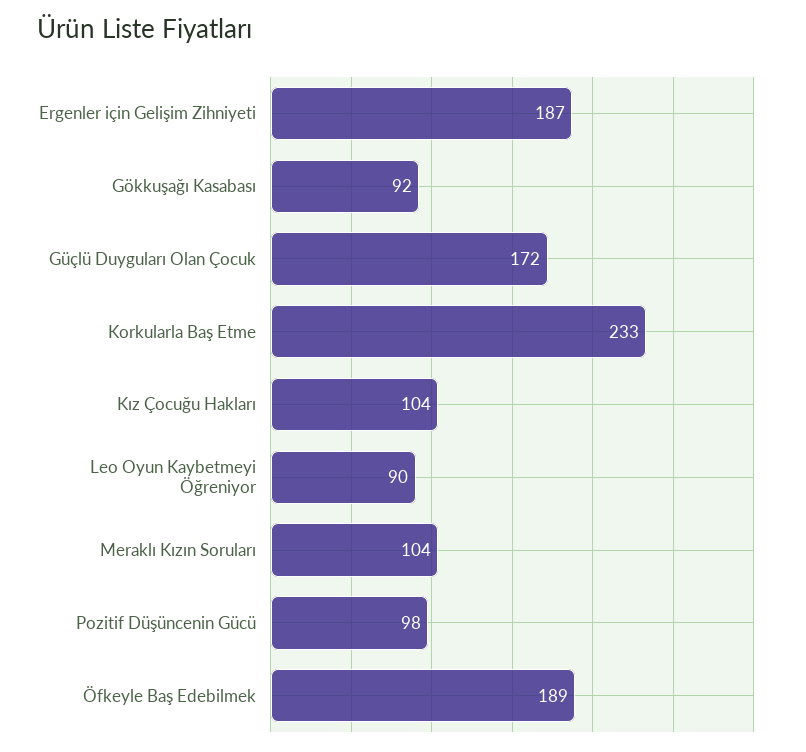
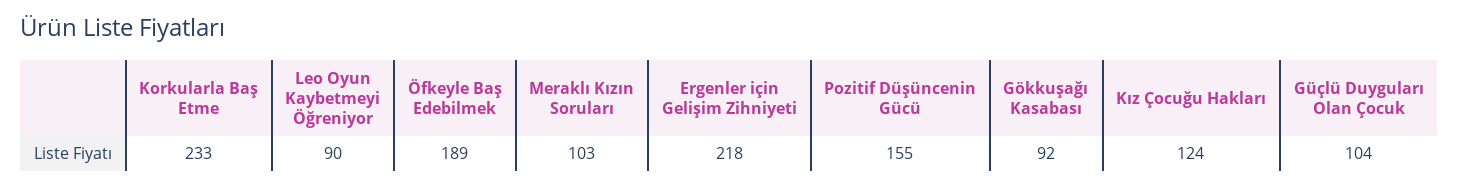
Ergenler için Gelişim Zihniyeti: 187 -> 218
Güçlü Duyguları Olan Çocuk: 172 -> 104
Kız Çocuğu Hakları: 104 -> 124
Meraklı Kızın Soruları: 104 -> 103
Pozitif Düşüncenin Gücü: 98 -> 155

